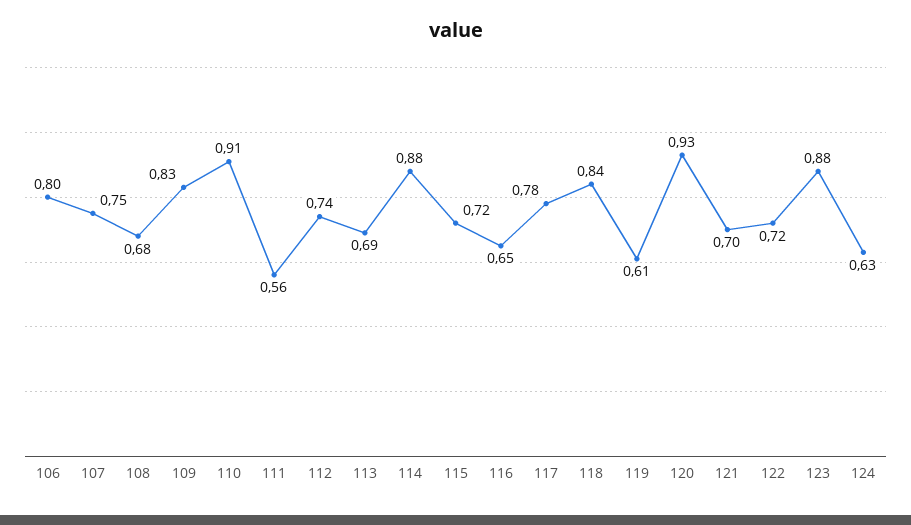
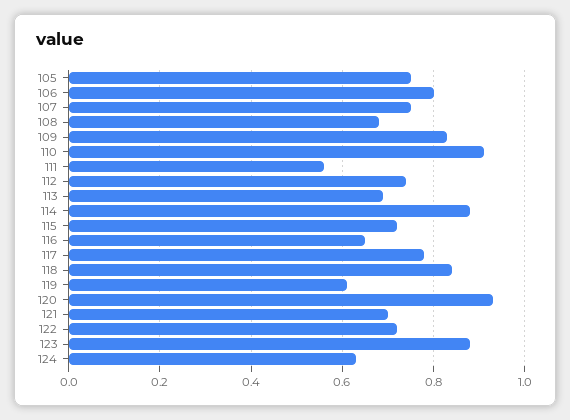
105: none -> 0.75

